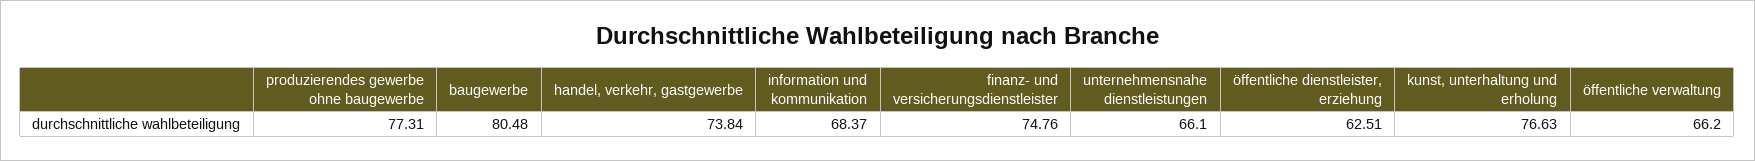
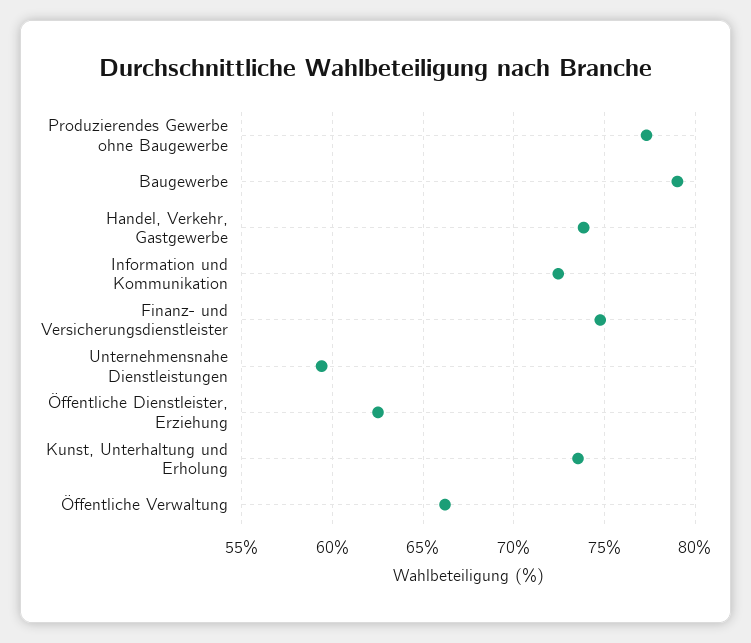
baugewerbe: 80.48 -> 79
information und kommunikation: 68.37 -> 72.5
unternehmensnahe dienstleistungen: 66.1 -> 59.5
kunst, unterhaltung und erholung: 76.63 -> 73.5

